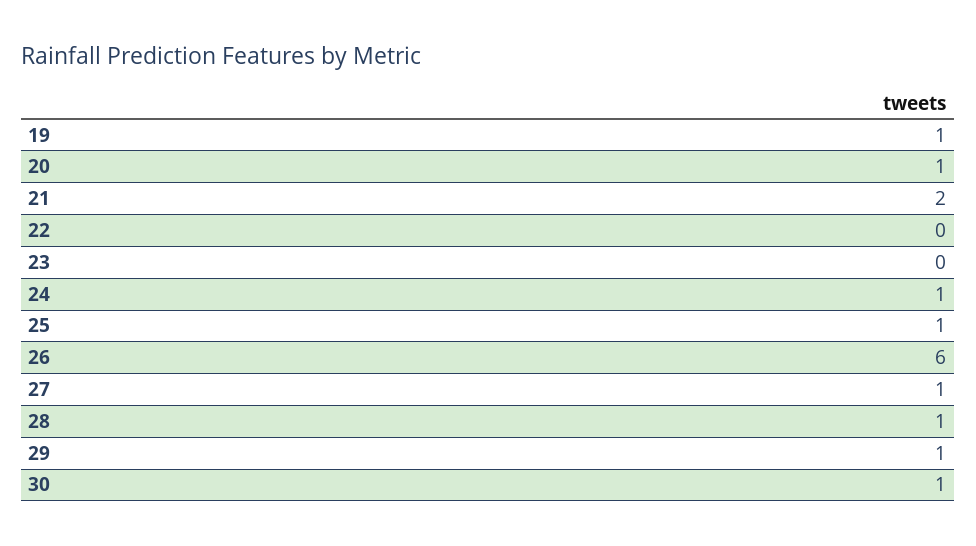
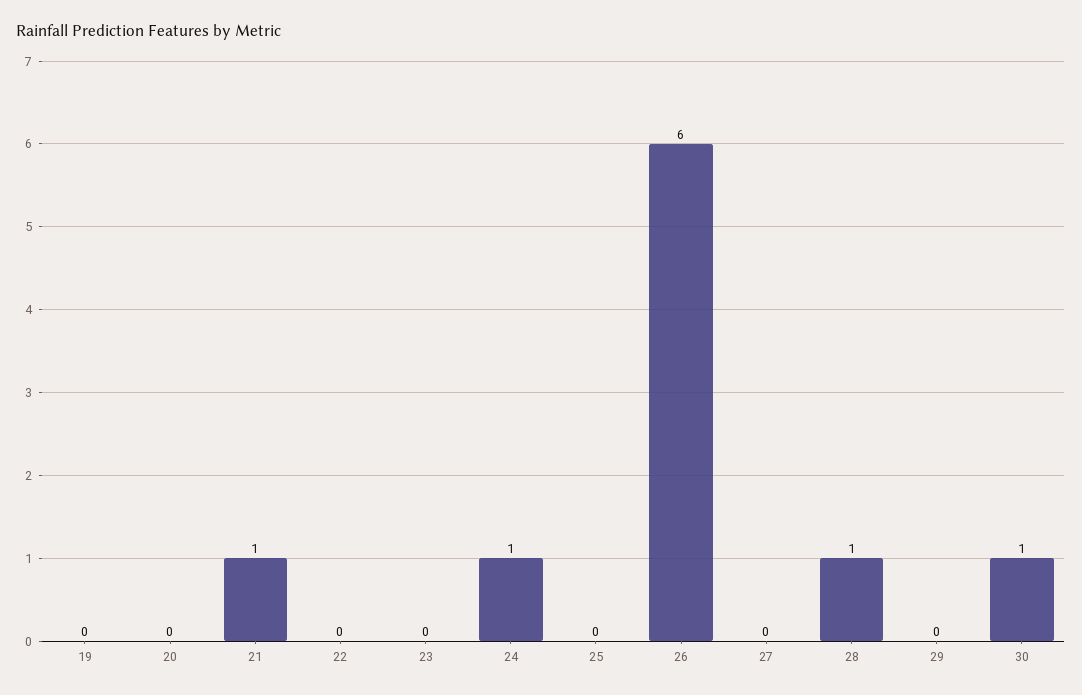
19: 1 -> 0
20: 1 -> 0
21: 2 -> 1
25: 1 -> 0
27: 1 -> 0
29: 1 -> 0

